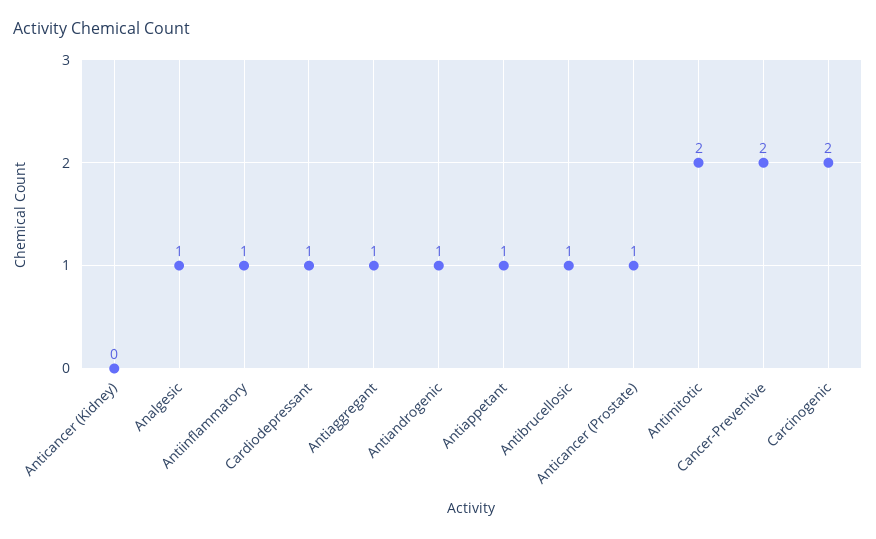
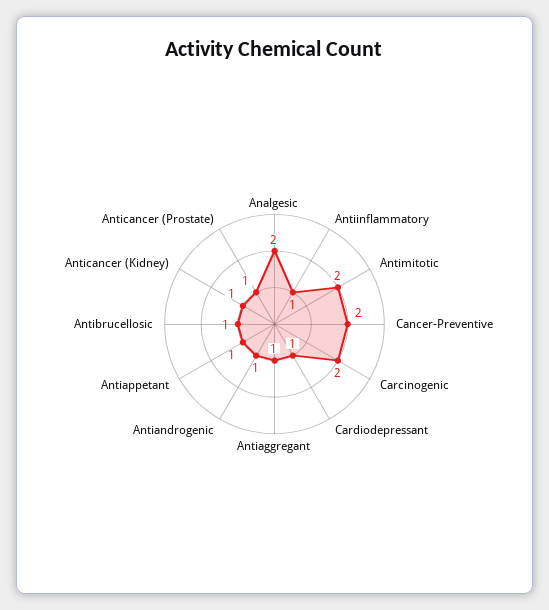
Anticancer (Kidney): 0 -> 1
Analgesic: 1 -> 2

